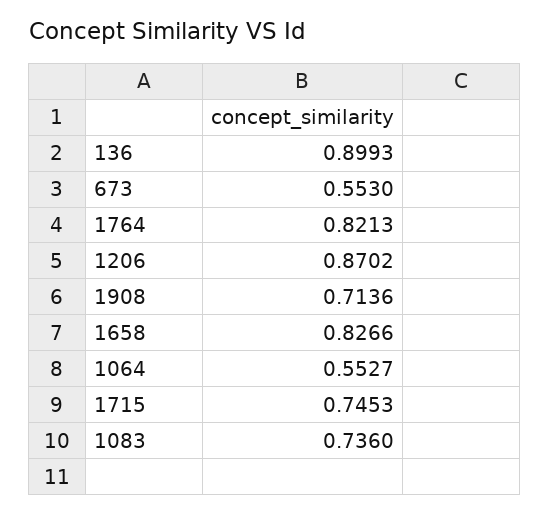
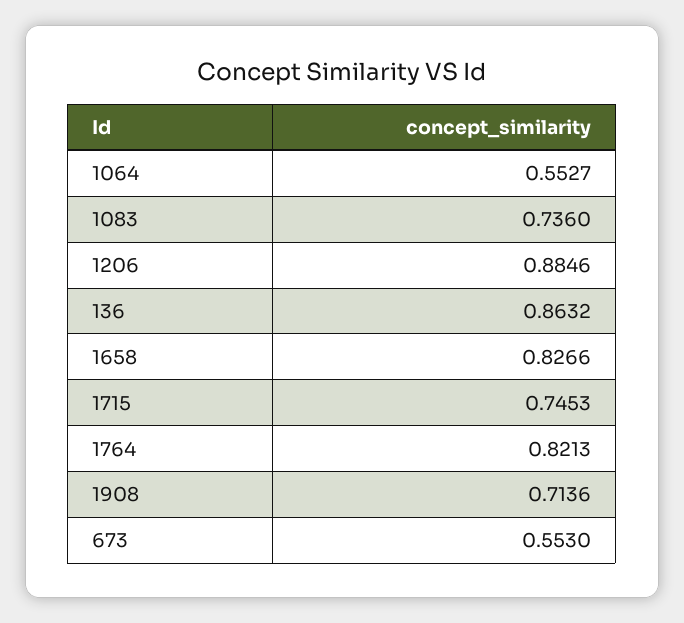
136: 0.8993 -> 0.8632
1206: 0.8702 -> 0.8846

